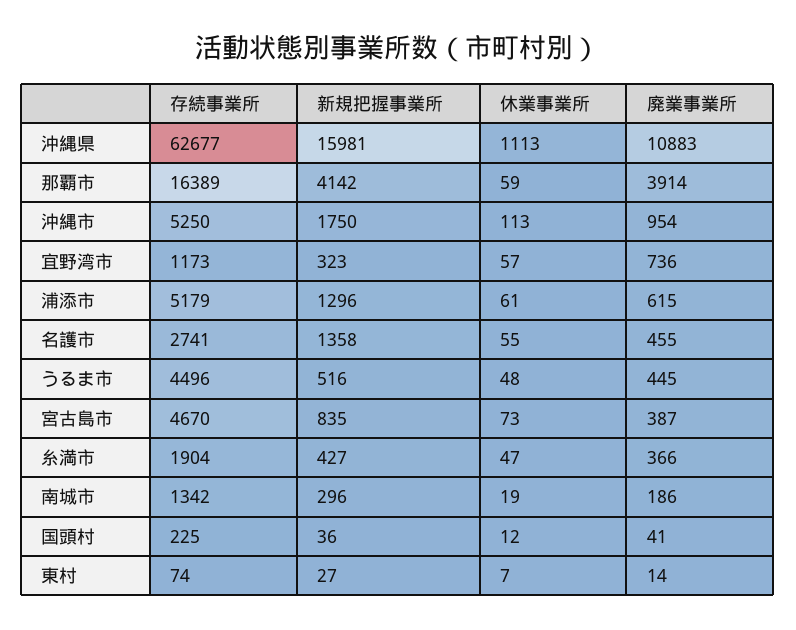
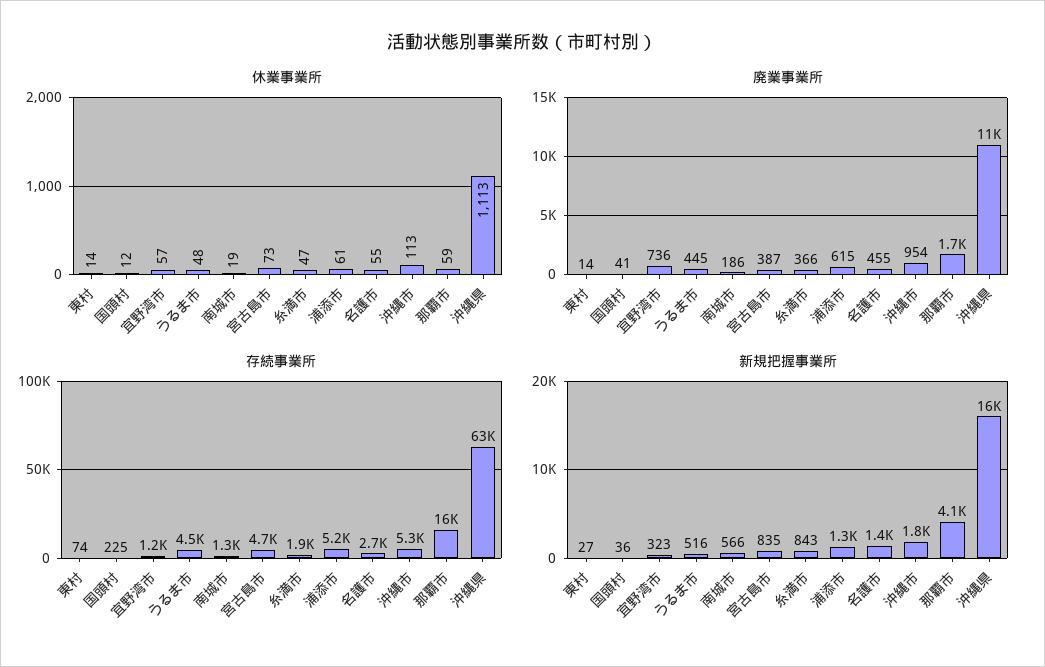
廃業事業所, 那覇市: 3914 -> 1700
新規把握事業所, 糸満市: 427 -> 843
新規把握事業所, 南城市: 296 -> 566
休業事業所, 東村: 7 -> 14

